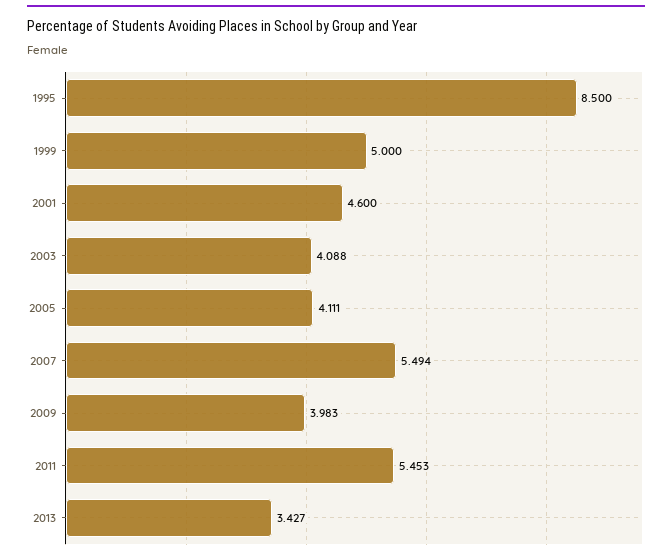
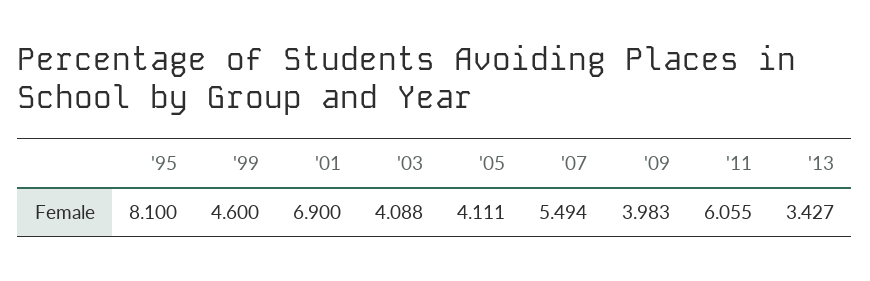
1995: 8.5 -> 8.1
1999: 5 -> 4.6
2001: 4.6 -> 6.9
2011: 5.453 -> 6.055

